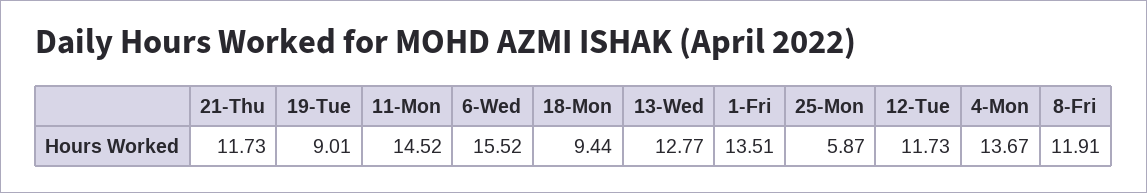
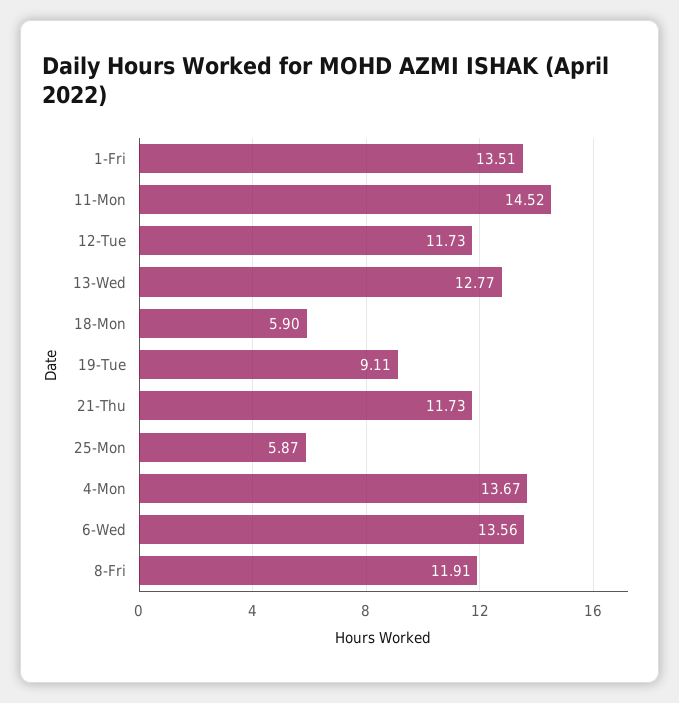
19-Tue: 9.01 -> 9.11
6-Wed: 15.52 -> 13.56
18-Mon: 9.44 -> 5.9

